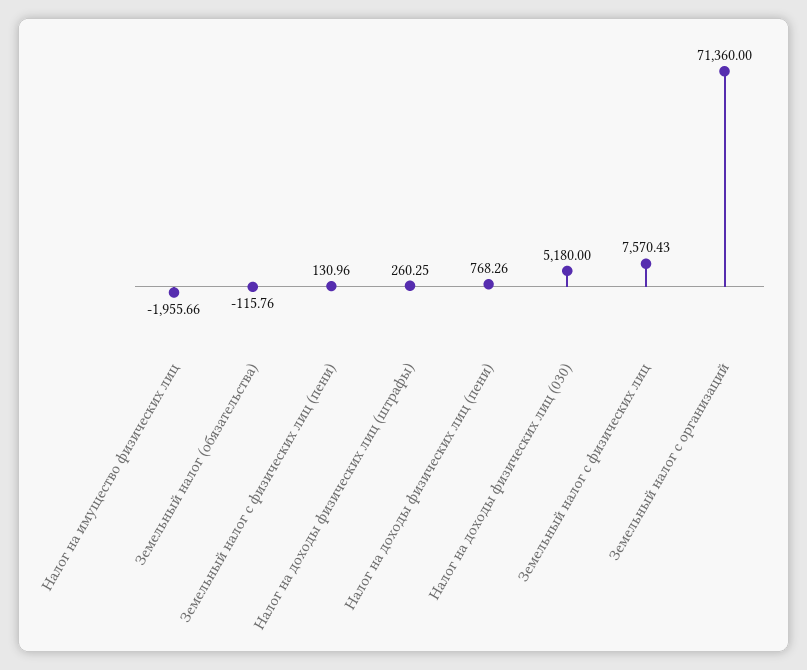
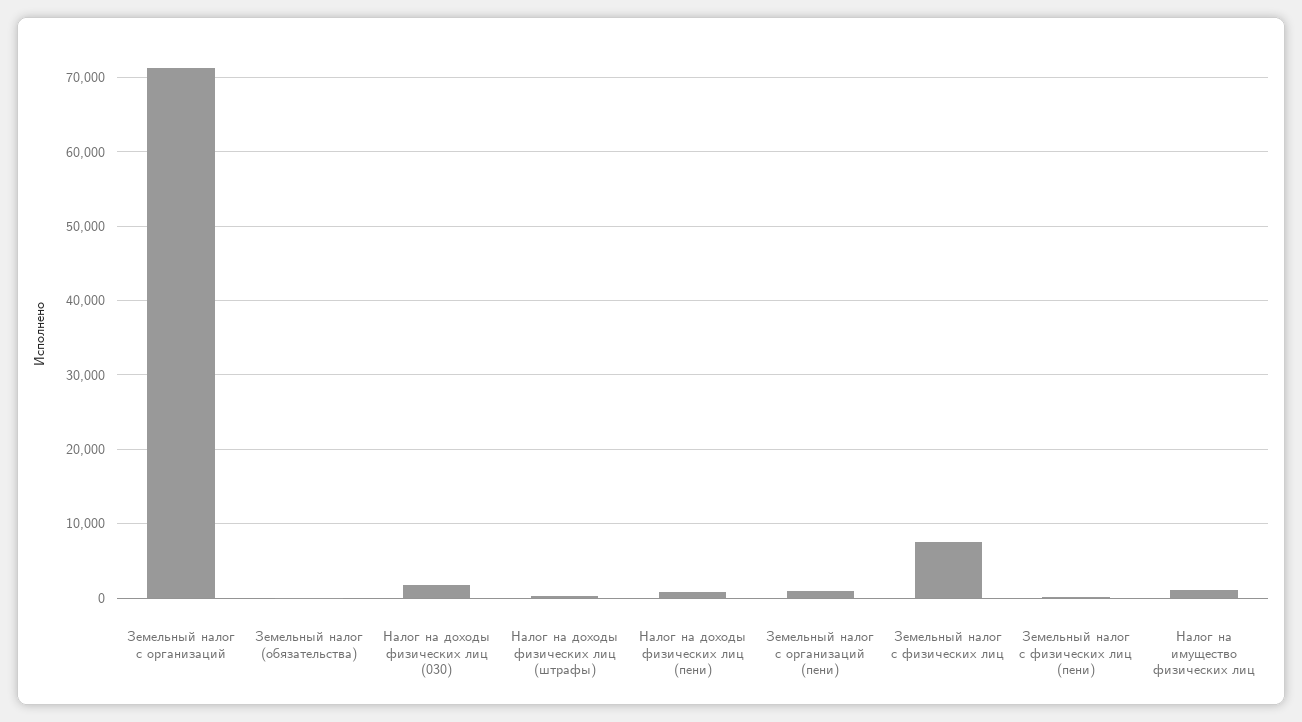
Налог на имущество физических лиц: -1955.66 -> 1000
Налог на доходы физических лиц (030): 5180 -> 2000
Земельный налог с организаций (пени): none -> 1000

